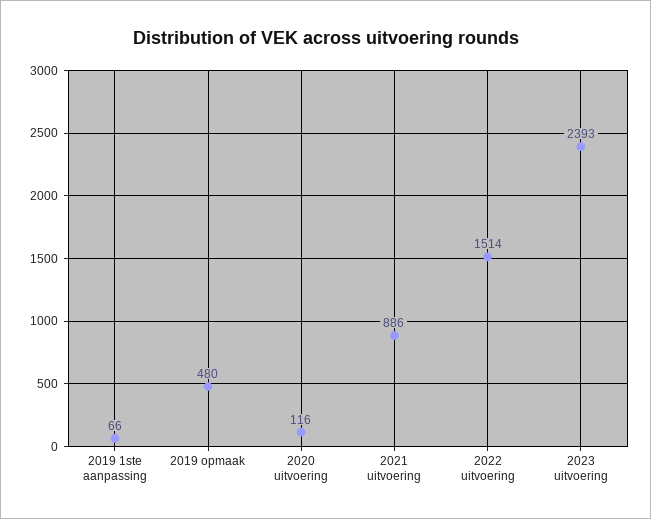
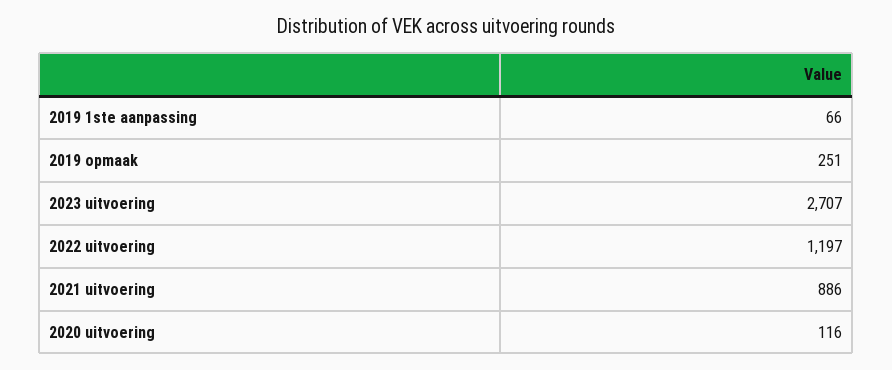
2019 opmaak: 480 -> 251
2022 uitvoering: 1514 -> 1197
2023 uitvoering: 2393 -> 2707

